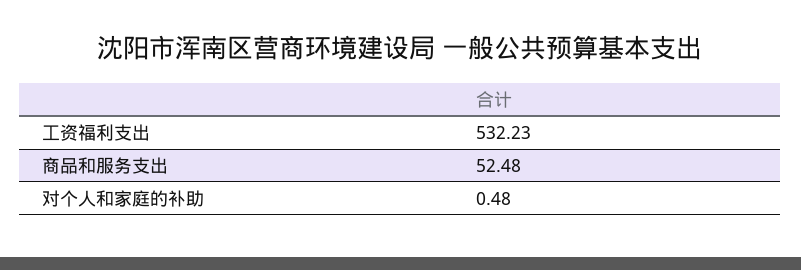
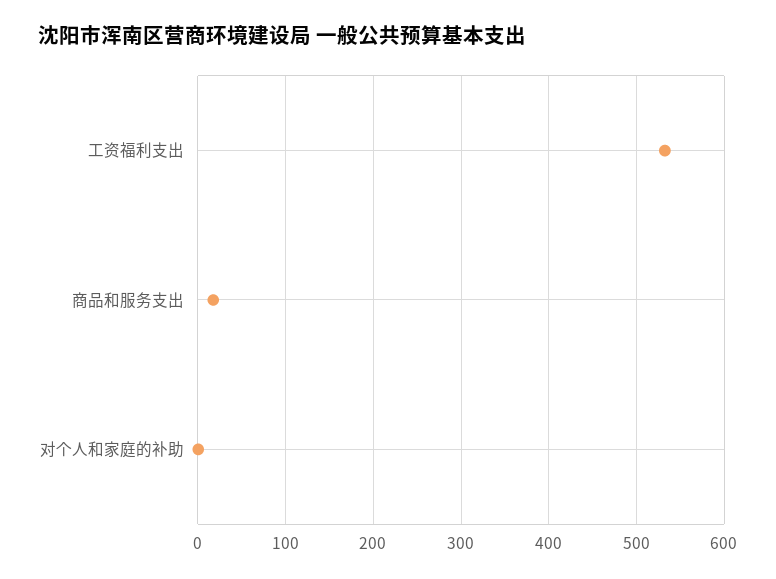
商品和服务支出: 52.48 -> 20

